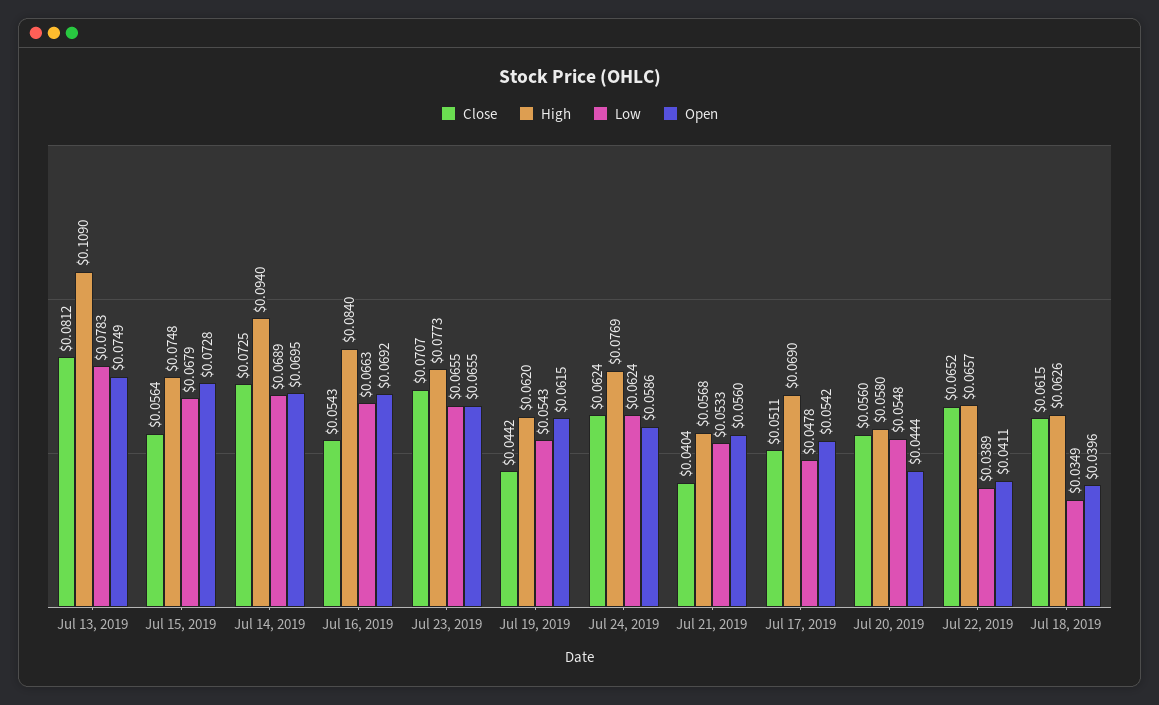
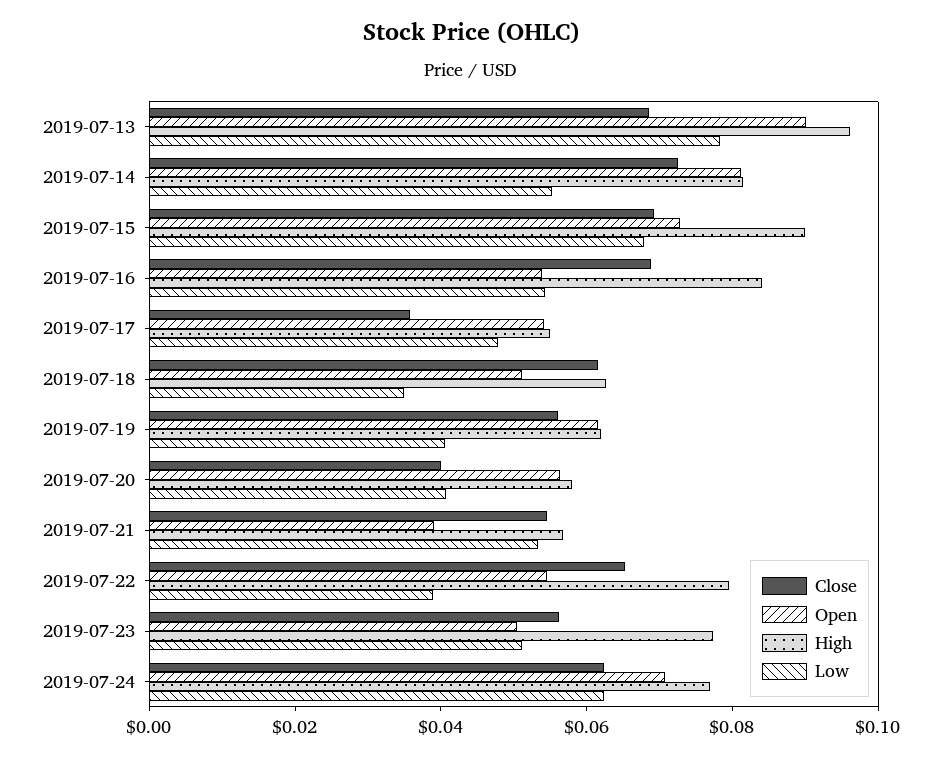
Close, Jul 13, 2019: 0.0812 -> 0.07
High, Jul 13, 2019: 0.109 -> 0.095
Open, Jul 13, 2019: 0.0749 -> 0.09
Close, Jul 15, 2019: 0.0564 -> 0.07
High, Jul 15, 2019: 0.0748 -> 0.09
High, Jul 14, 2019: 0.094 -> 0.08
Low, Jul 14, 2019: 0.0689 -> 0.055
Open, Jul 14, 2019: 0.0695 -> 0.08
Close, Jul 16, 2019: 0.0543 -> 0.07
Low, Jul 16, 2019: 0.0663 -> 0.055
Open, Jul 16, 2019: 0.0692 -> 0.055
Close, Jul 23, 2019: 0.0707 -> 0.055
Low, Jul 23, 2019: 0.0655 -> 0.05
Open, Jul 23, 2019: 0.0655 -> 0.05
Close, Jul 19, 2019: 0.0442 -> 0.055
Low, Jul 19, 2019: 0.0543 -> 0.04
Open, Jul 24, 2019: 0.0586 -> 0.07
Close, Jul 21, 2019: 0.0404 -> 0.055
Open, Jul 21, 2019: 0.056 -> 0.04
Close, Jul 17, 2019: 0.0511 -> 0.035
High, Jul 17, 2019: 0.069 -> 0.055
Close, Jul 20, 2019: 0.056 -> 0.04
Low, Jul 20, 2019: 0.0548 -> 0.04
Open, Jul 20, 2019: 0.0444 -> 0.055
High, Jul 22, 2019: 0.0657 -> 0.08
Open, Jul 22, 2019: 0.0411 -> 0.055
Open, Jul 18, 2019: 0.0396 -> 0.05

